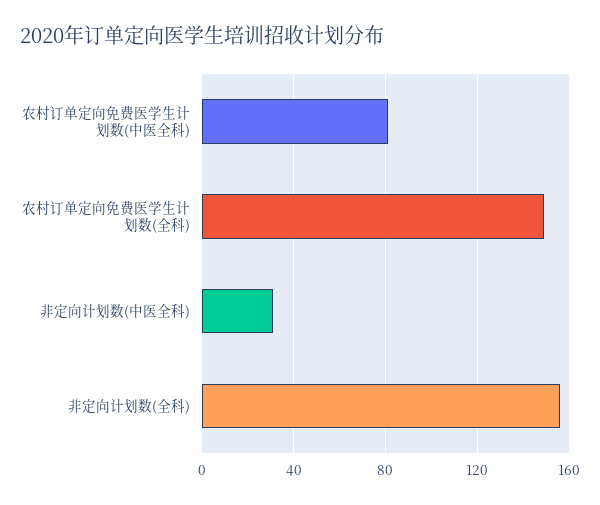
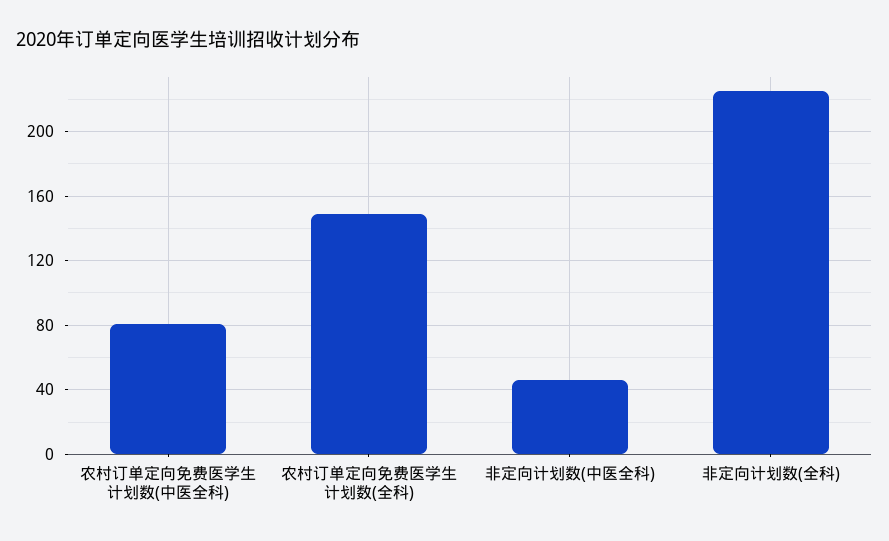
非定向计划数(中医全科): 30 -> 45
非定向计划数(全科): 155 -> 225

